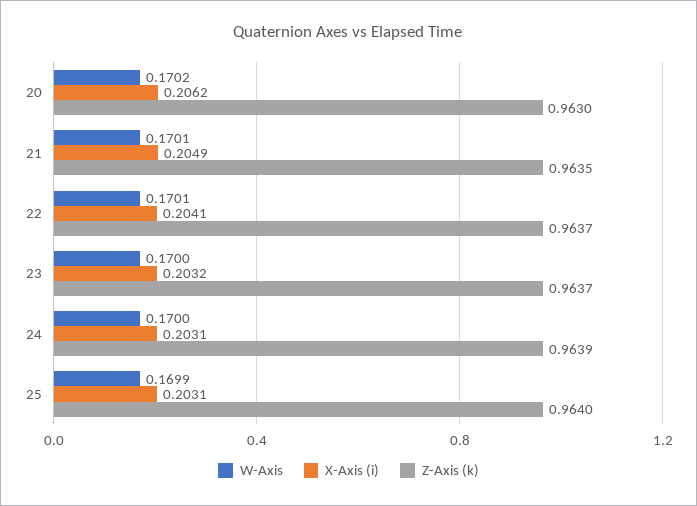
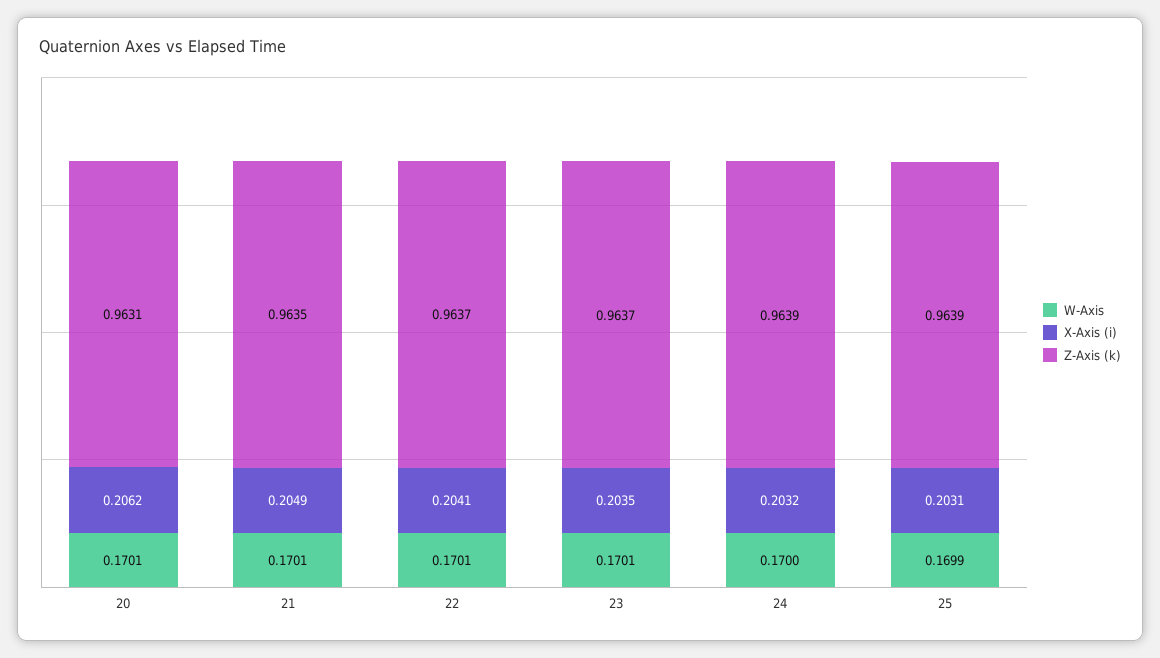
W-Axis, 20: 0.1702 -> 0.1701
Z-Axis (k), 20: 0.963 -> 0.9631
W-Axis, 23: 0.17 -> 0.1701
X-Axis (i), 23: 0.2032 -> 0.2035
X-Axis (i), 24: 0.2031 -> 0.2032
Z-Axis (k), 25: 0.964 -> 0.9639

